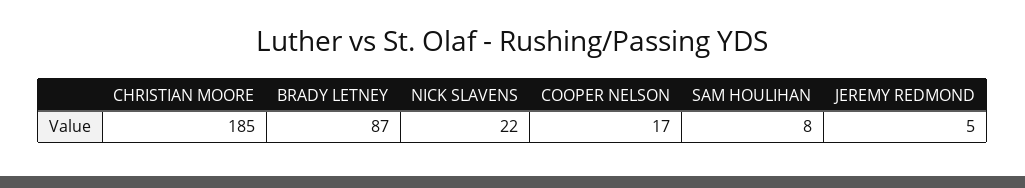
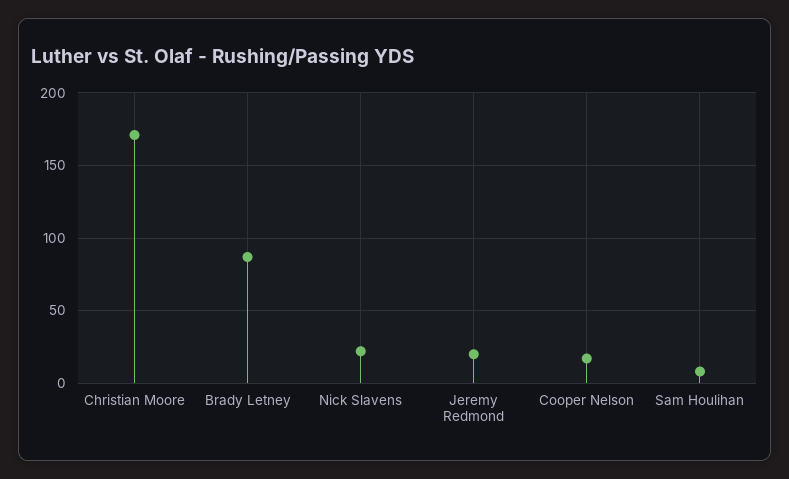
CHRISTIAN MOORE: 185 -> 170
JEREMY REDMOND: 5 -> 20

